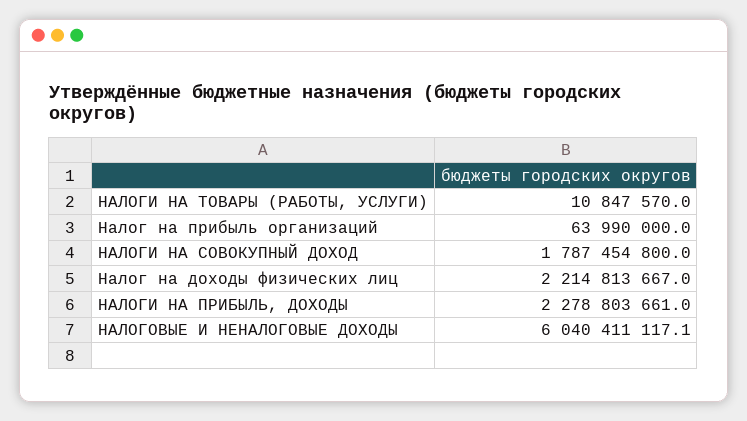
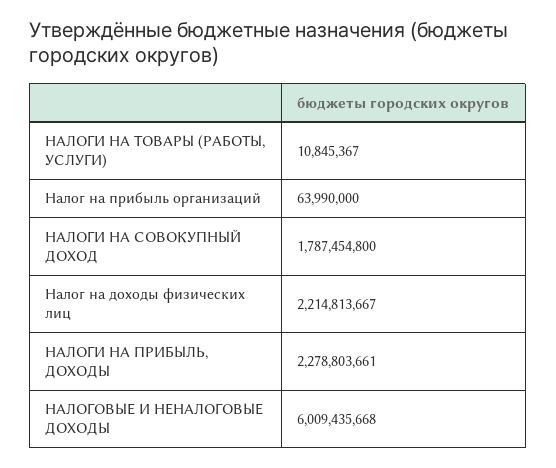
НАЛОГИ НА ТОВАРЫ (РАБОТЫ, УСЛУГИ): 10847570 -> 10845367
НАЛОГОВЫЕ И НЕНАЛОГОВЫЕ ДОХОДЫ: 6040411117.1 -> 6009435668

